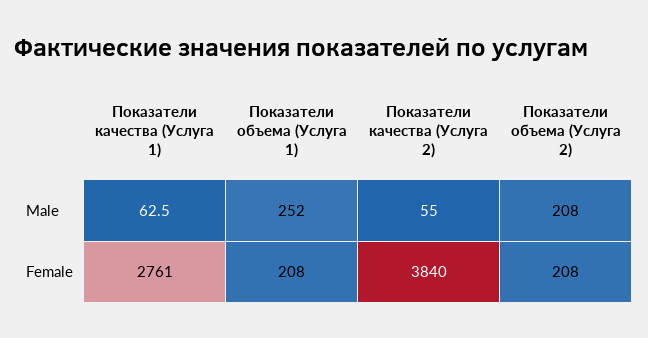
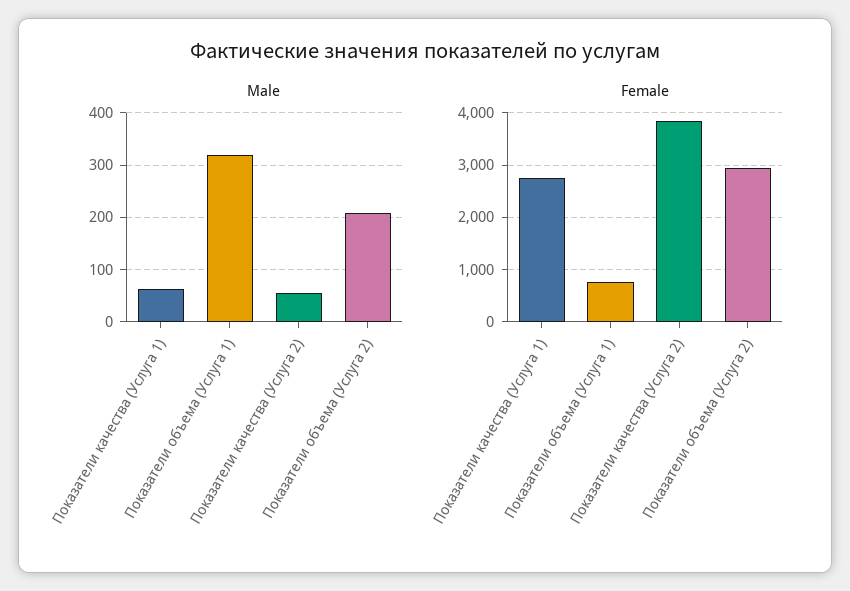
Male, Показатели объема (Услуга 1): 252 -> 320
Female, Показатели объема (Услуга 1): 208 -> 800
Female, Показатели объема (Услуга 2): 208 -> 3000

